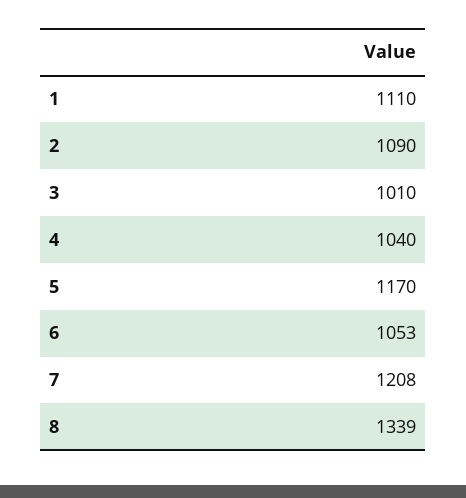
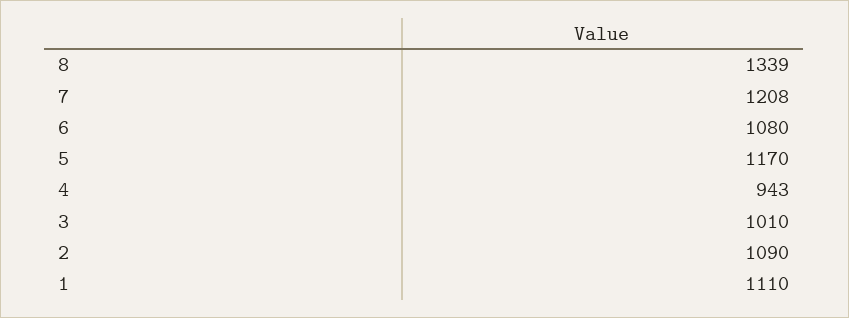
4: 1040 -> 943
6: 1053 -> 1080

